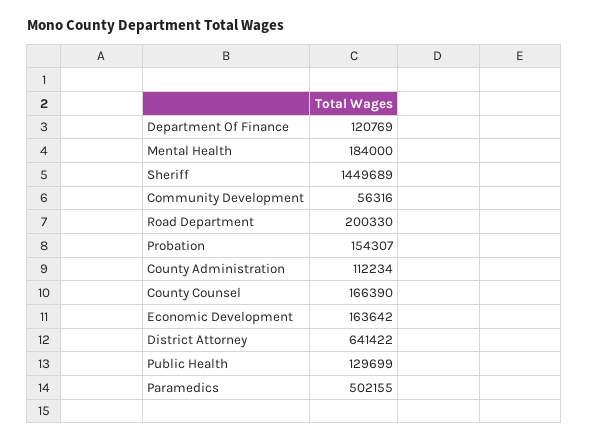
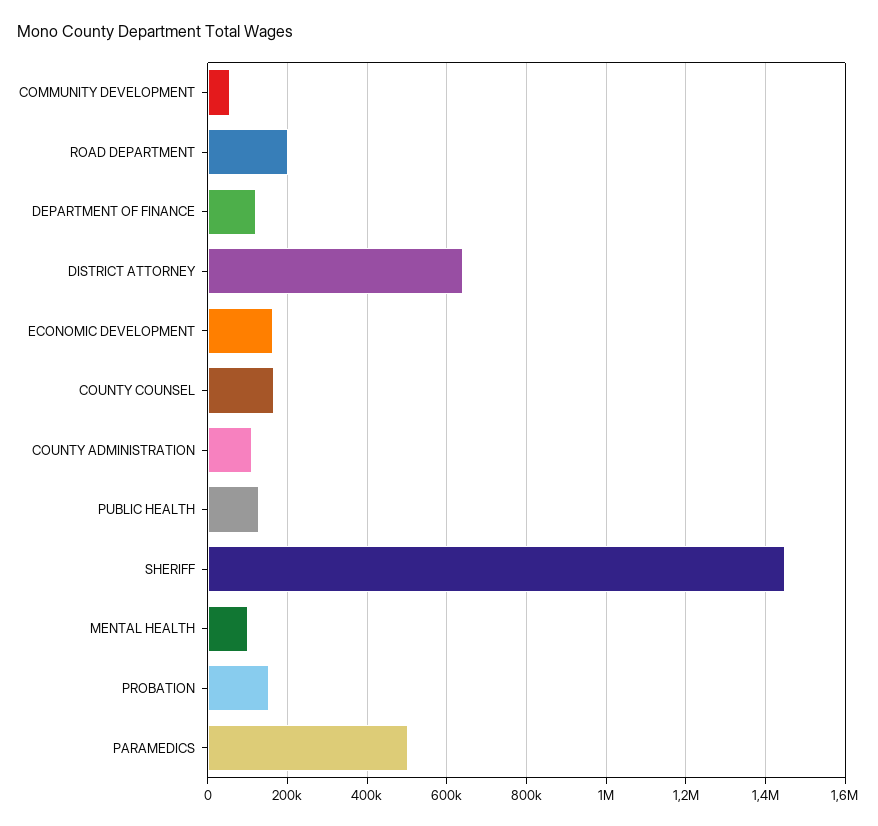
Mental Health: 184000 -> 100000

